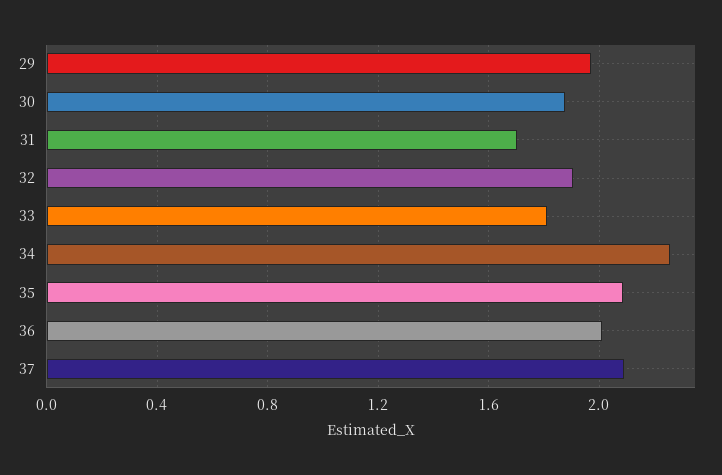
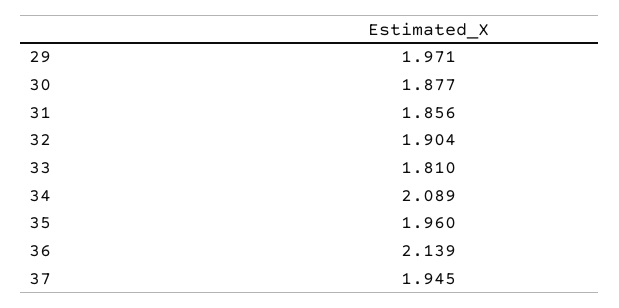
31: 1.7 -> 1.856
34: 2.25 -> 2.089
35: 2.1 -> 1.96
36: 2 -> 2.139
37: 2.1 -> 1.945

